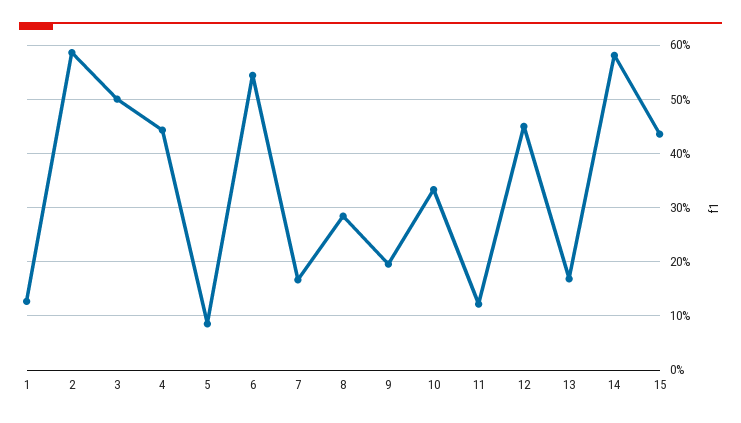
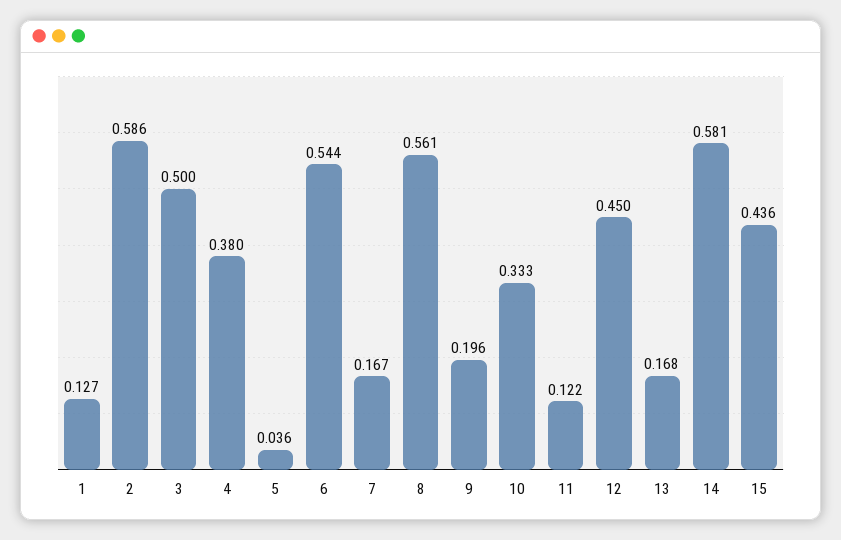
4: 0.44 -> 0.38
5: 0.08 -> 0.036
8: 0.28 -> 0.561

